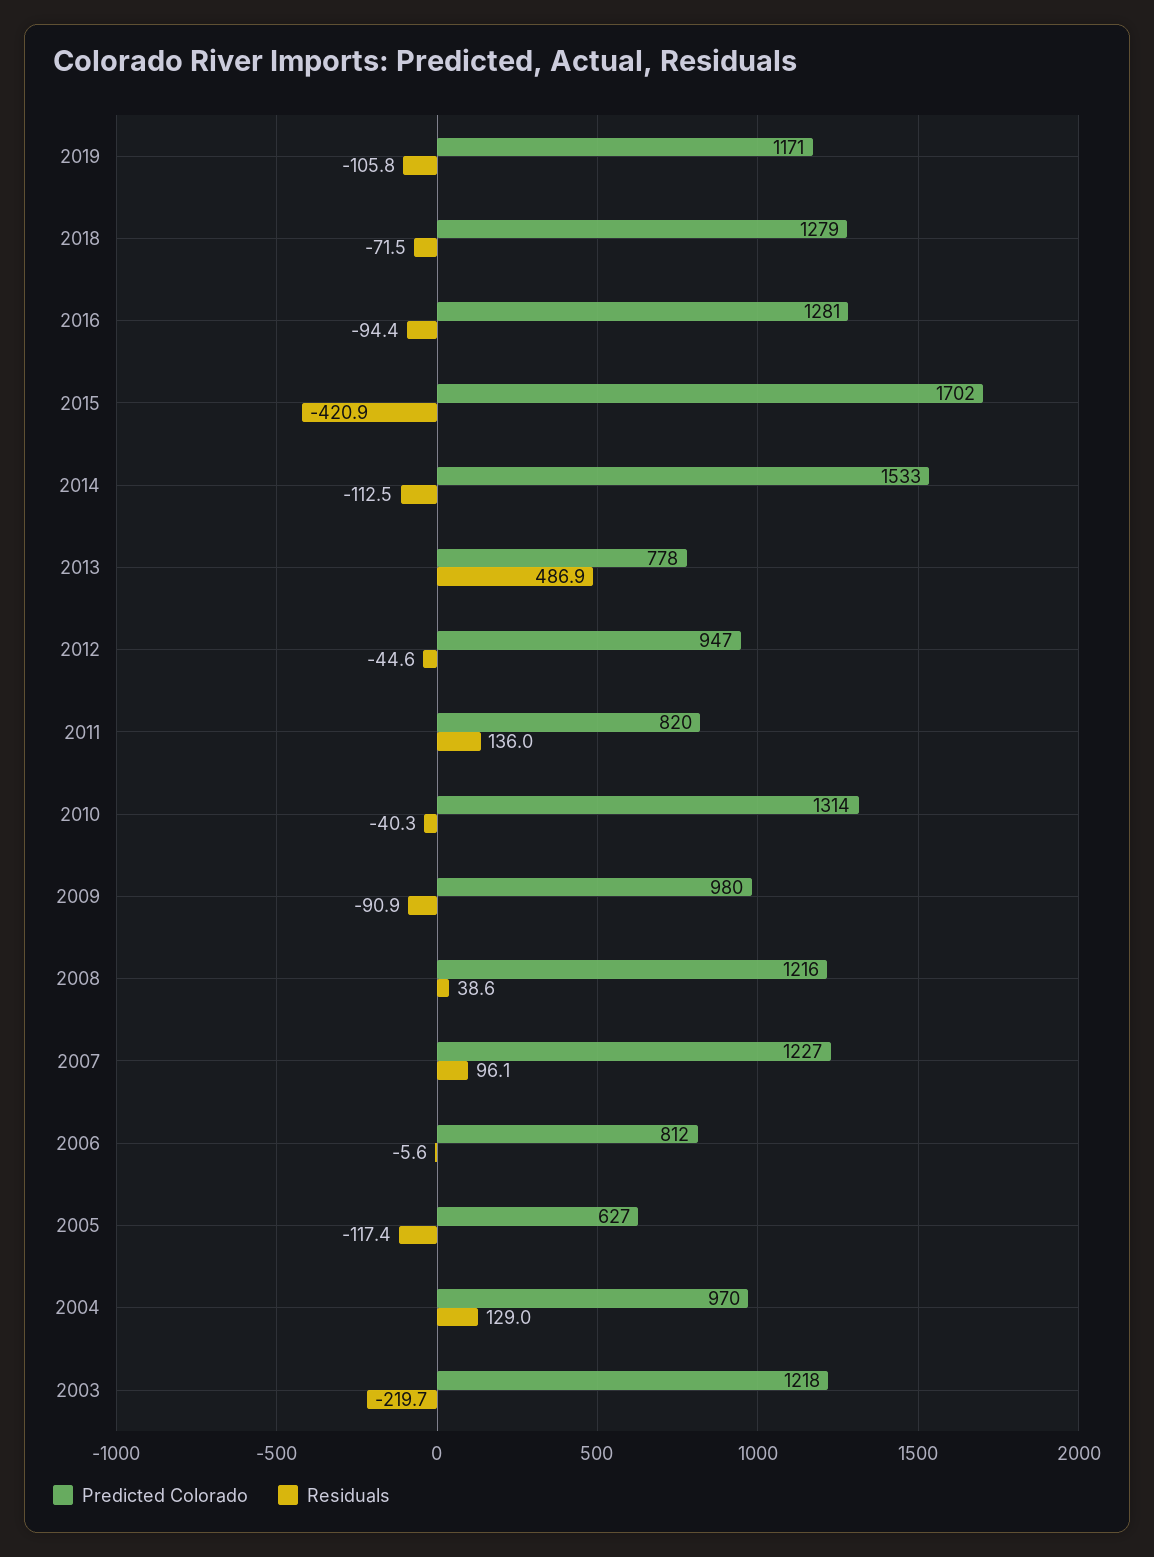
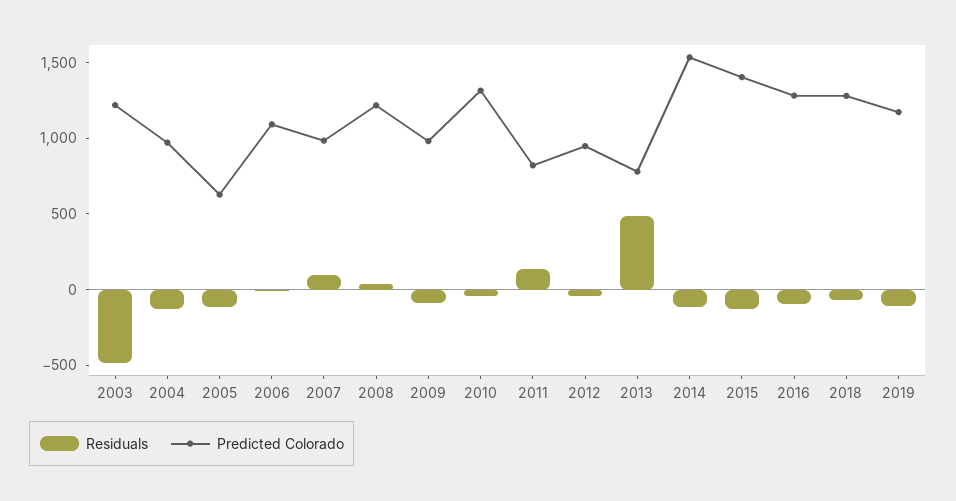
Predicted Colorado, 2015: 1702 -> 1400
Residuals, 2015: -420.9 -> -100
Predicted Colorado, 2007: 1227 -> 1000
Predicted Colorado, 2006: 812 -> 1100
Residuals, 2004: 129 -> -100
Residuals, 2003: -219.7 -> -500

